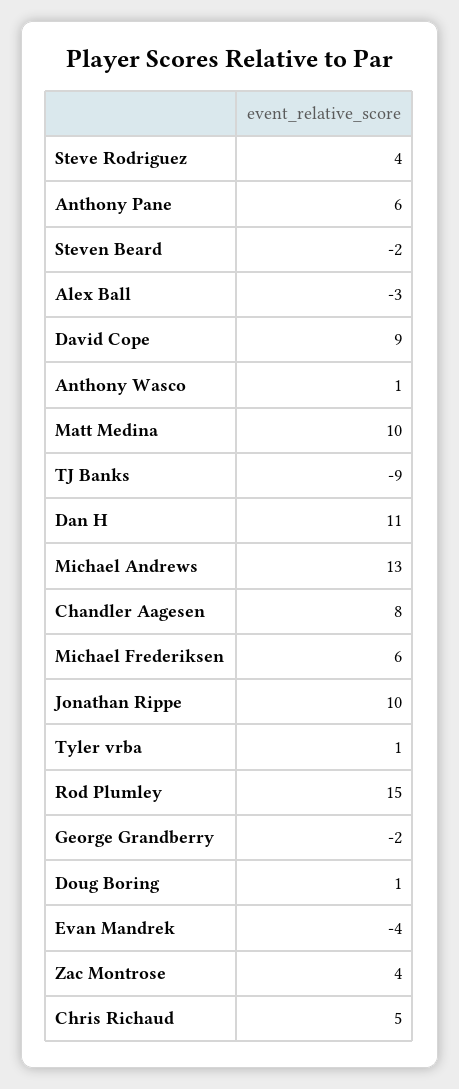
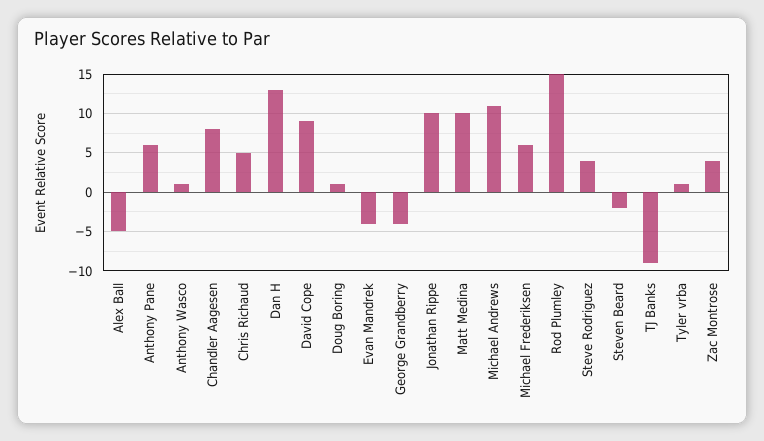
Alex Ball: -3 -> -5
Dan H: 11 -> 13
Michael Andrews: 13 -> 11
George Grandberry: -2 -> -4

